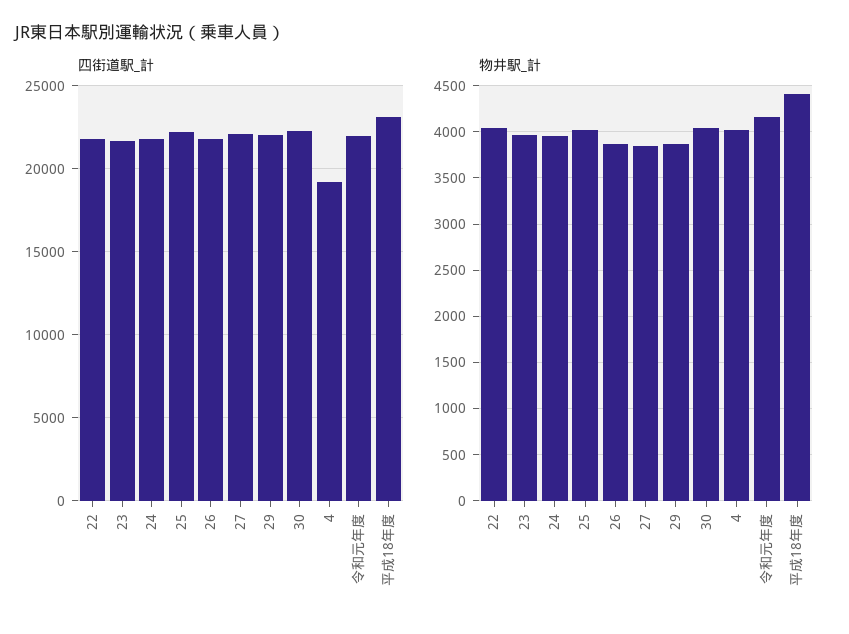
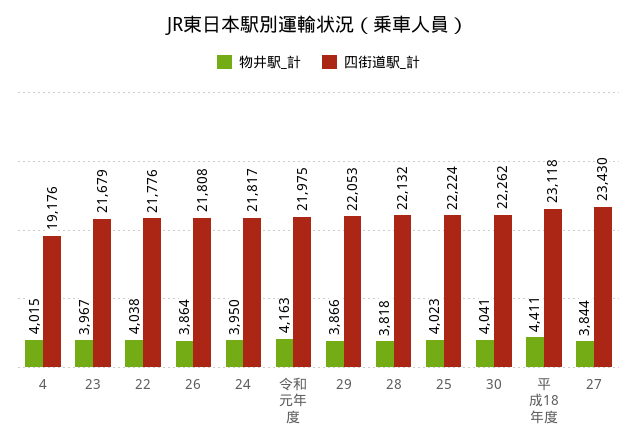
四街道駅_計, 27: 22000 -> 23430
物井駅_計, 28: none -> 3818
四街道駅_計, 28: none -> 22132

